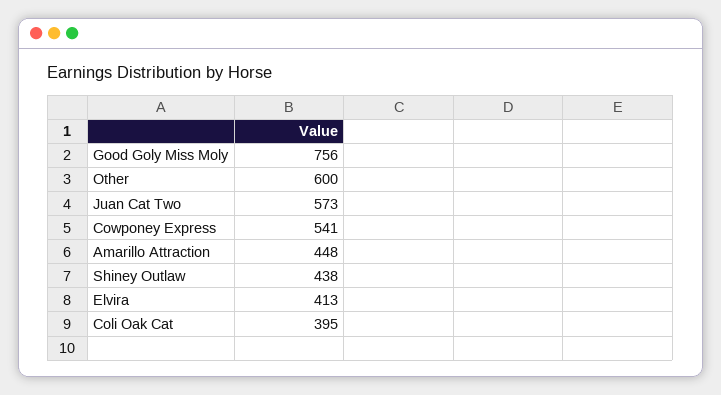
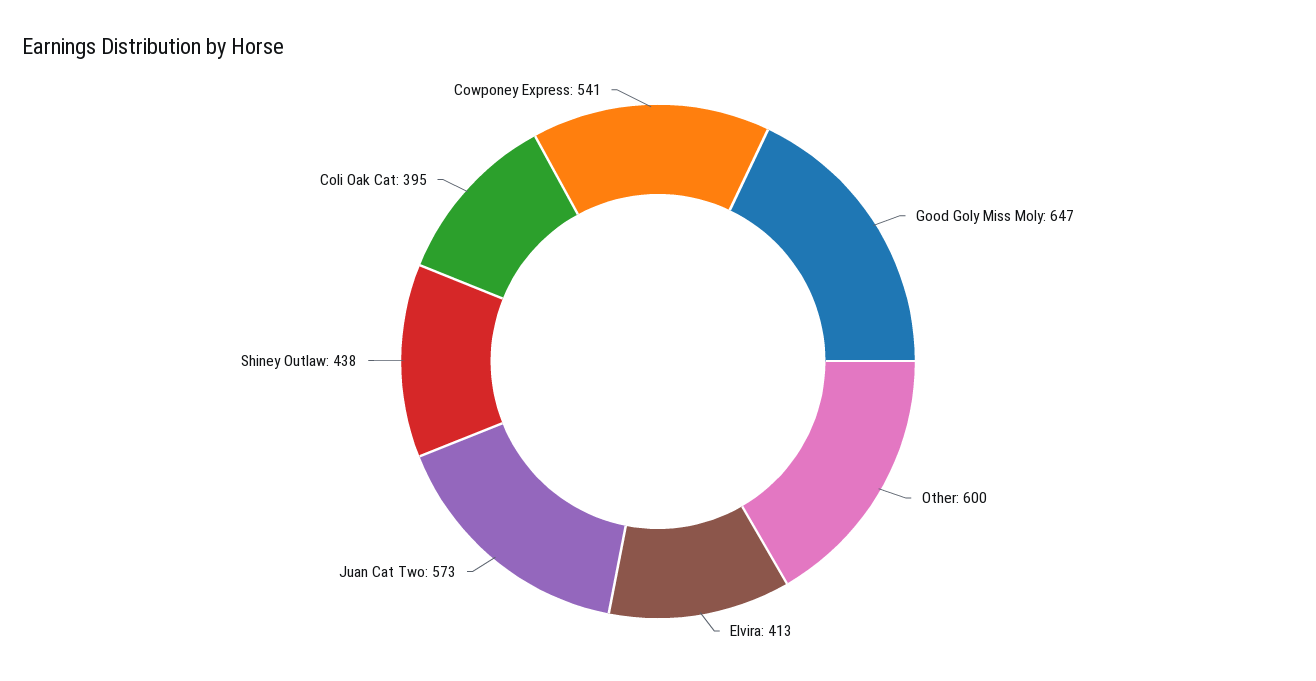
Good Goly Miss Moly: 756 -> 647
Amarillo Attraction: 448 -> none

